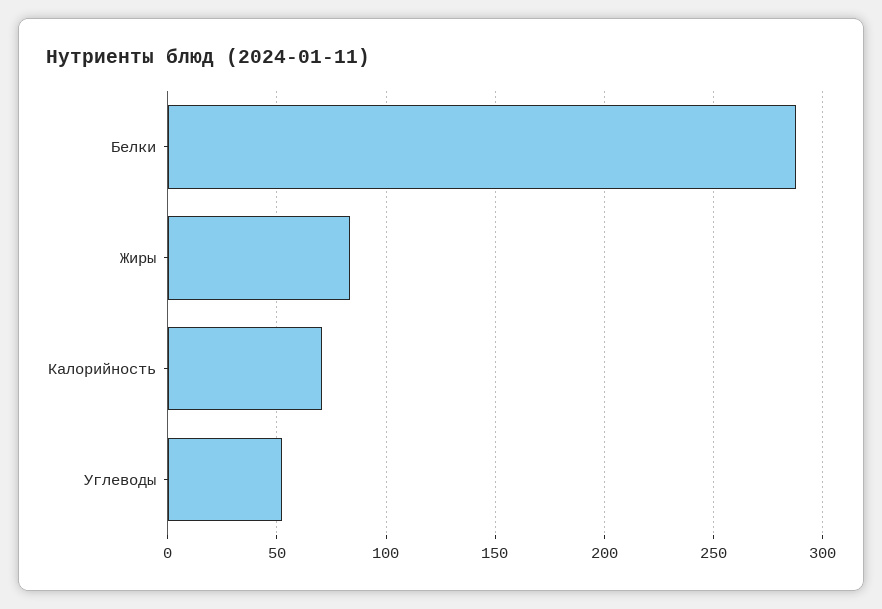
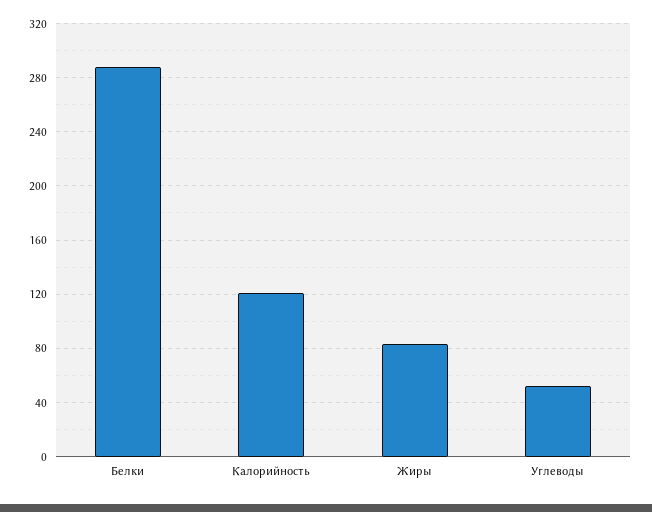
Калорийность: 70 -> 120

